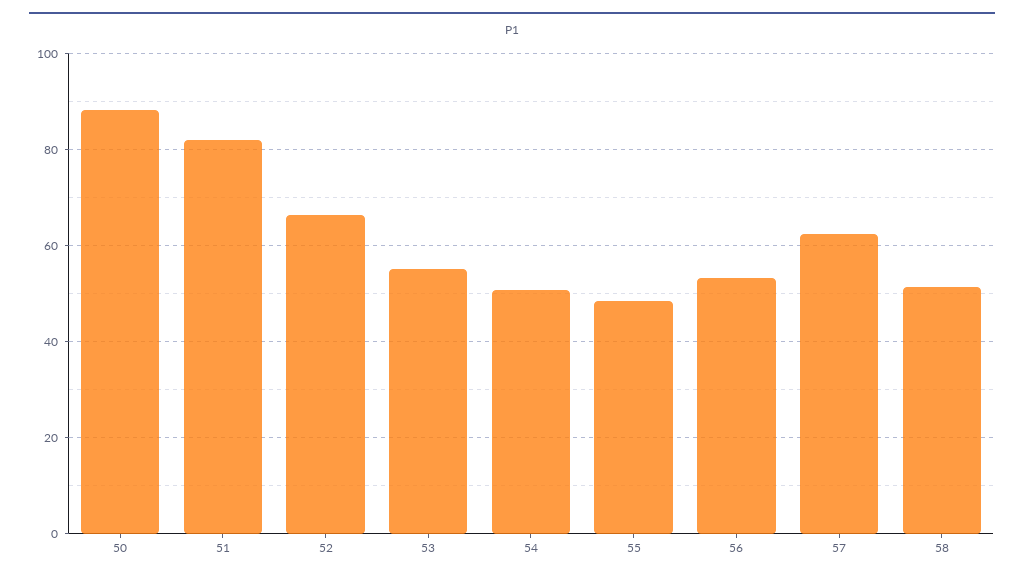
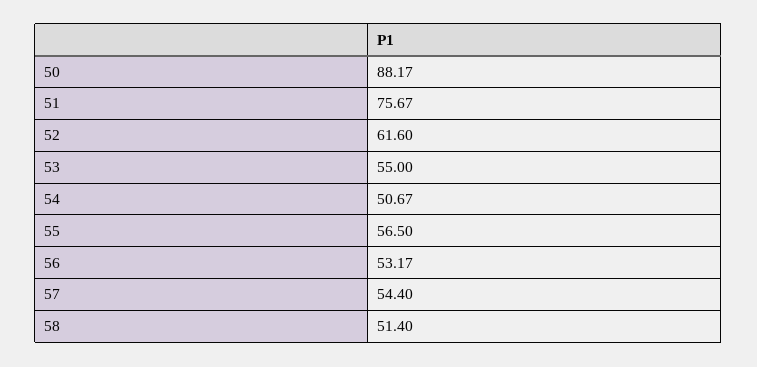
51: 82 -> 75.67
52: 66 -> 61.6
55: 48 -> 56.5
57: 62 -> 54.4

